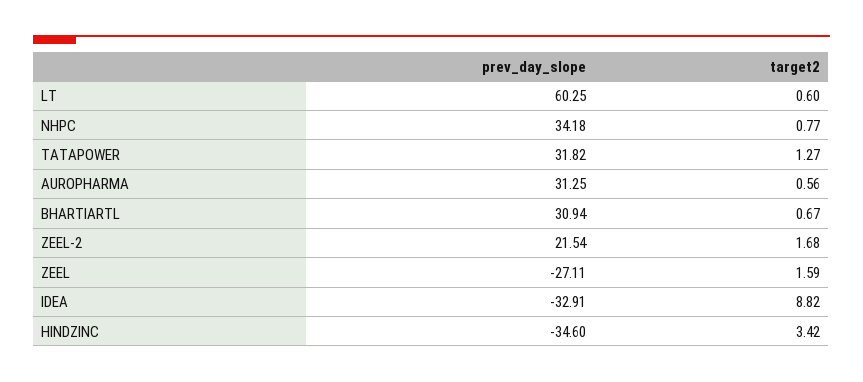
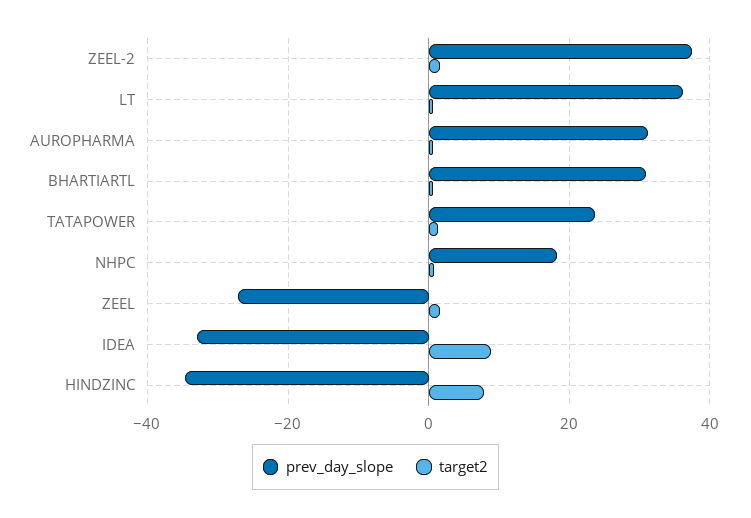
prev_day_slope, LT: 60.25 -> 36
prev_day_slope, NHPC: 34.18 -> 18
prev_day_slope, TATAPOWER: 31.82 -> 24
prev_day_slope, ZEEL-2: 21.54 -> 38
target2, HINDZINC: 3.42 -> 8

